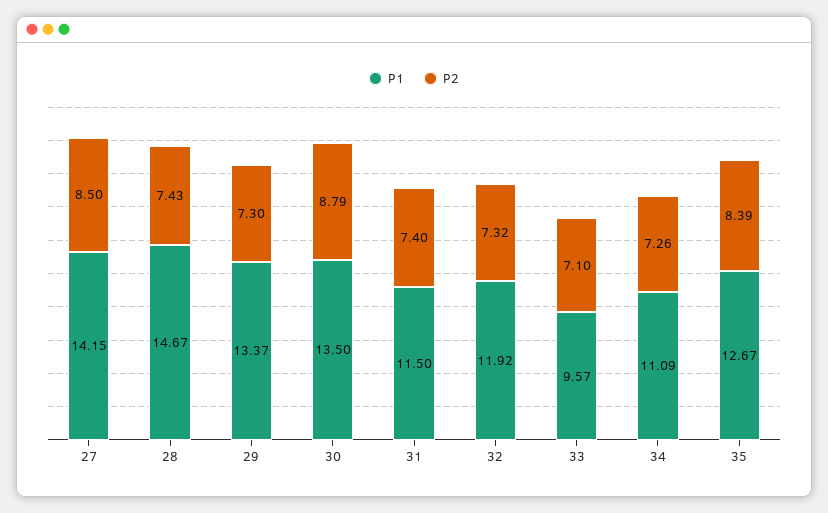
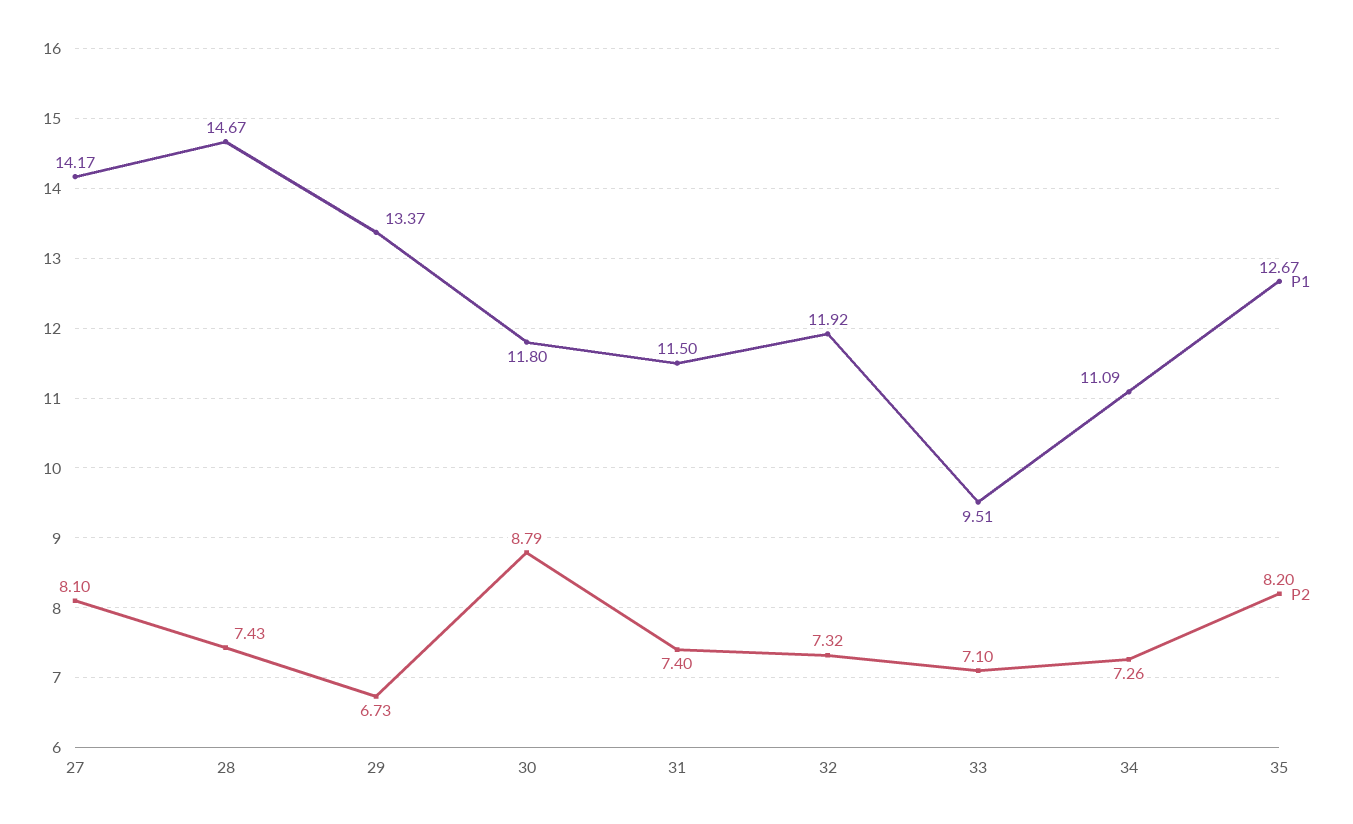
P1, 27: 14.15 -> 14.17
P2, 27: 8.5 -> 8.1
P2, 29: 7.3 -> 6.73
P1, 30: 13.5 -> 11.8
P1, 33: 9.57 -> 9.51
P2, 35: 8.39 -> 8.2

